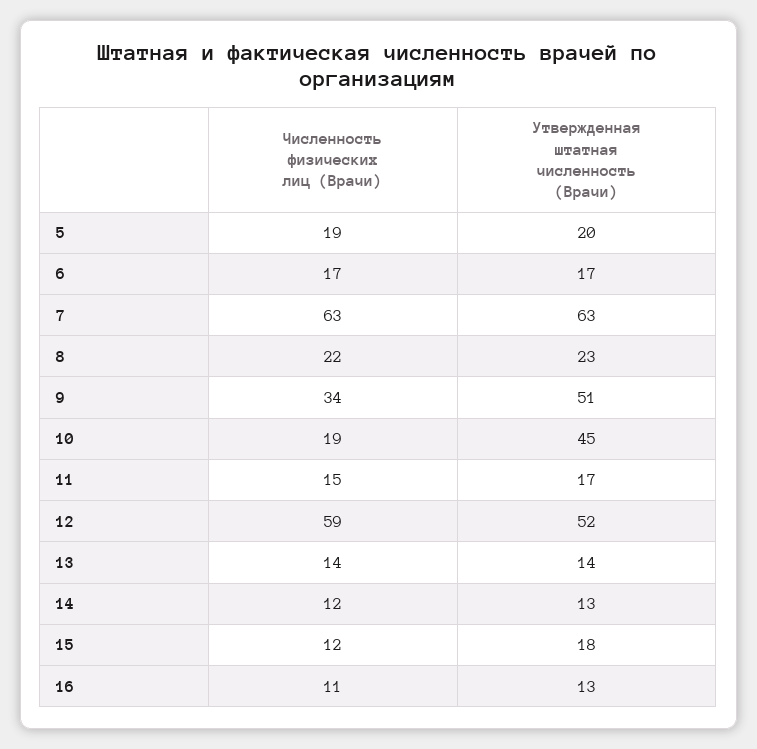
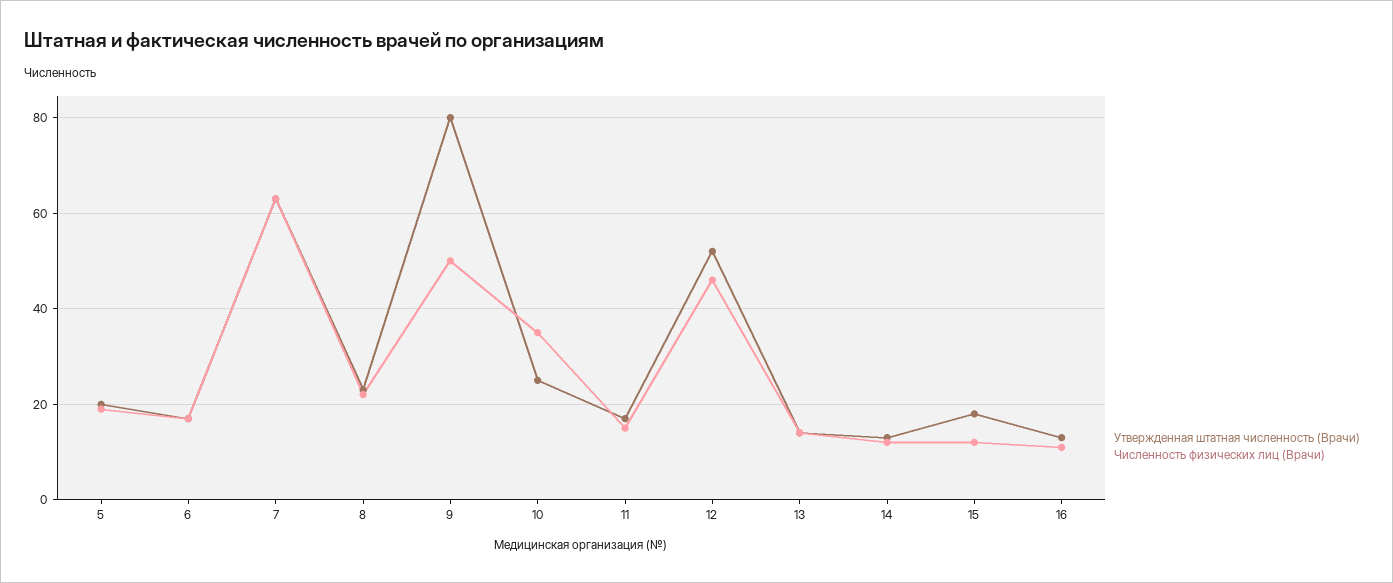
Численность физических лиц (Врачи), 9: 34 -> 50
Утвержденная штатная численность (Врачи), 9: 51 -> 80
Численность физических лиц (Врачи), 10: 19 -> 35
Утвержденная штатная численность (Врачи), 10: 45 -> 25
Численность физических лиц (Врачи), 12: 59 -> 45

